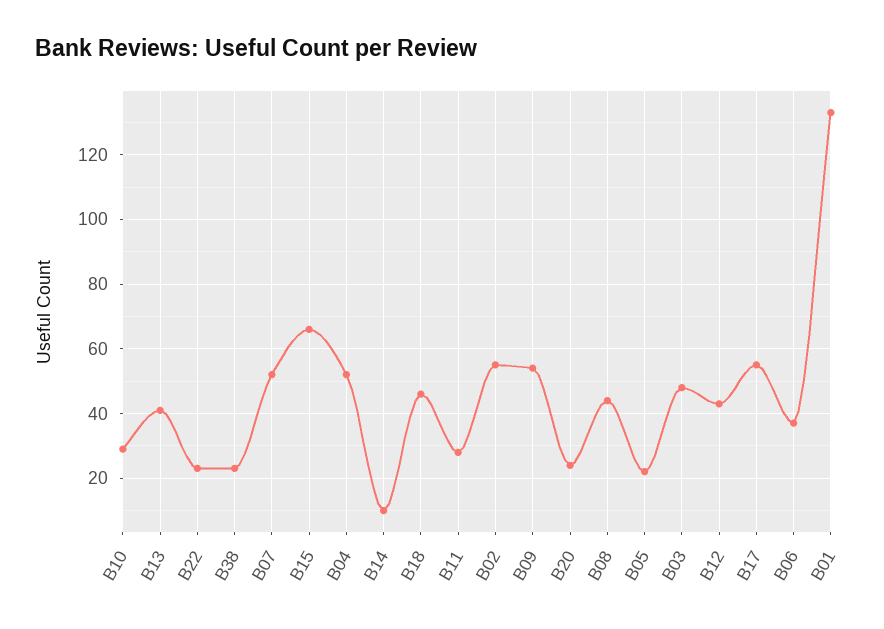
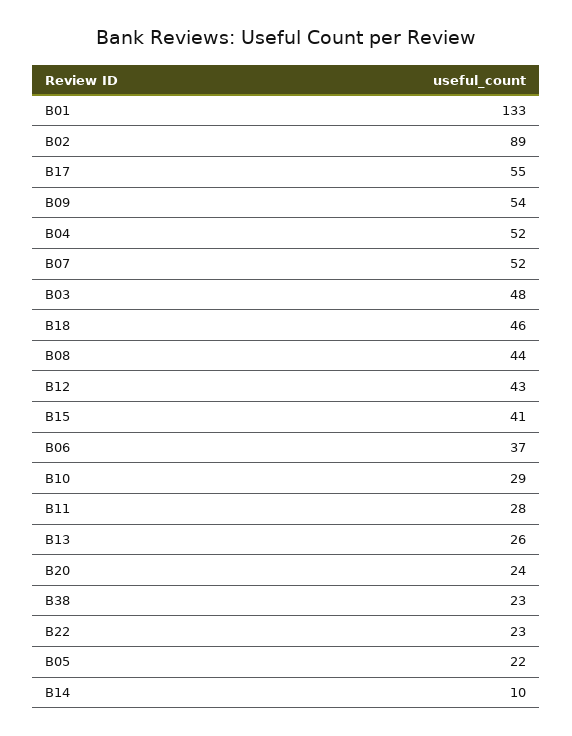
B13: 40 -> 26
B15: 65 -> 41
B02: 55 -> 89

